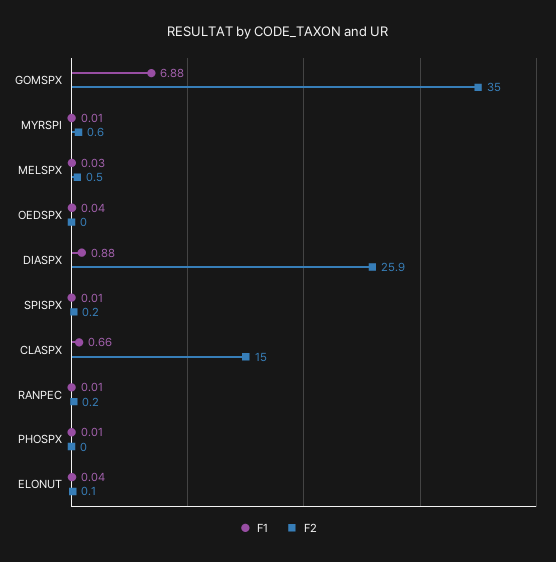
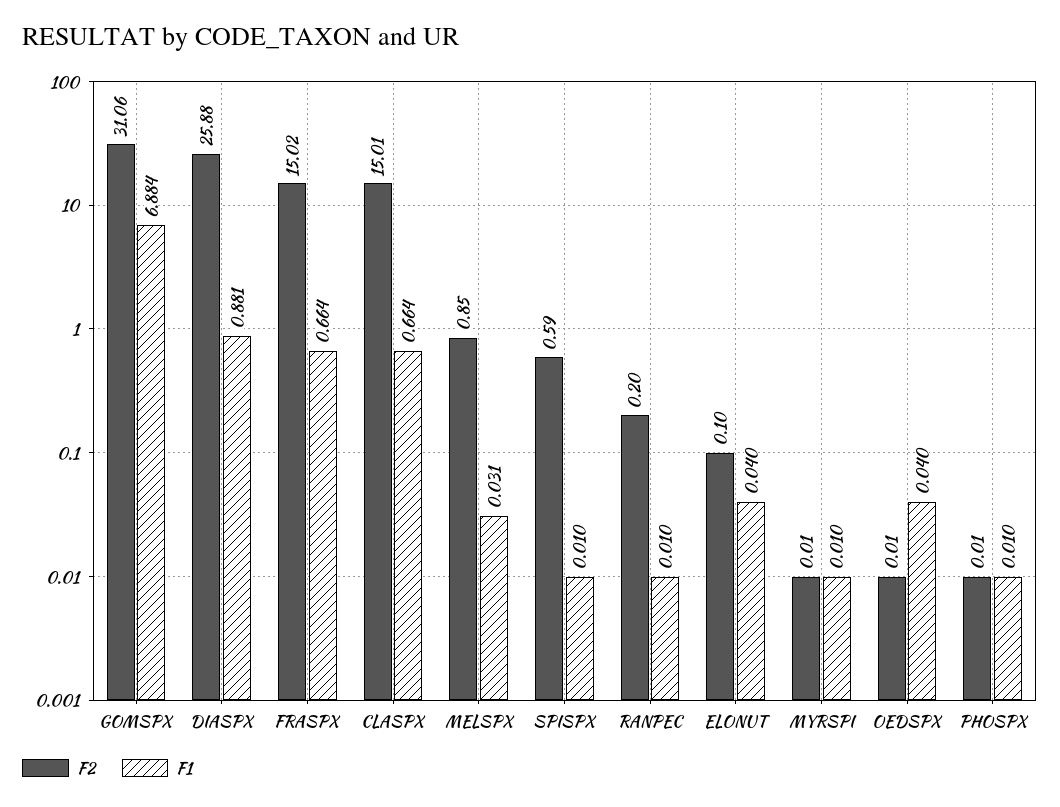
F2, GOMSPX: 35 -> 31.06
F2, MYRSPI: 0.6 -> 0.01
F2, MELSPX: 0.5 -> 0.85
F2, SPISPX: 0.2 -> 0.59
F2, FRASPX: none -> 15.02
F1, FRASPX: none -> 0.664

